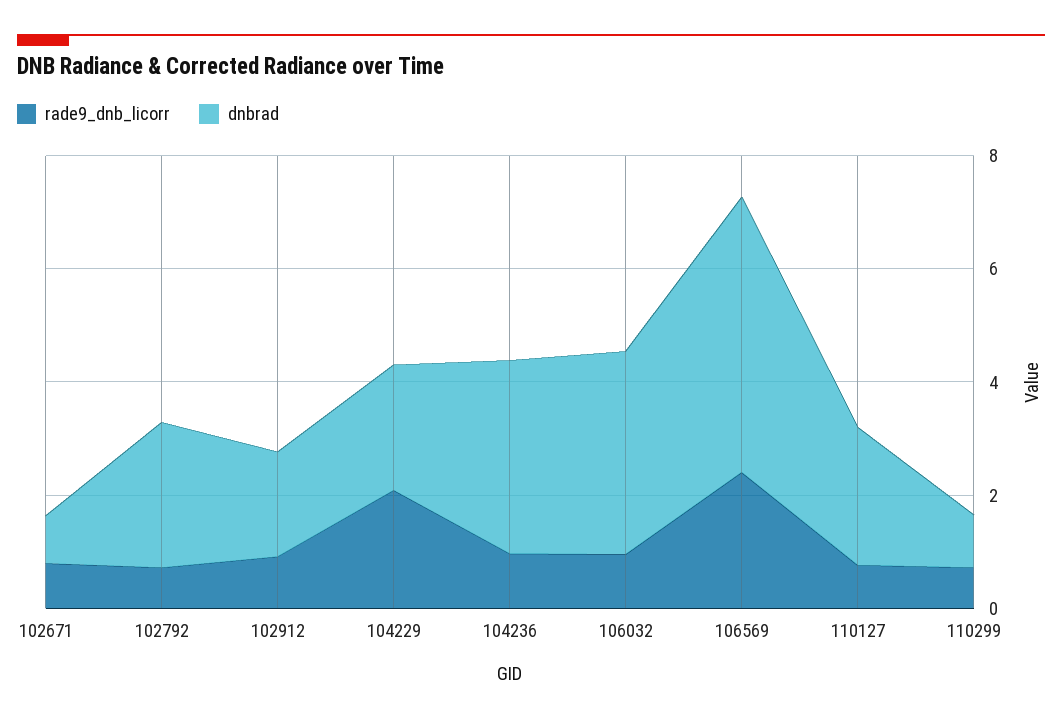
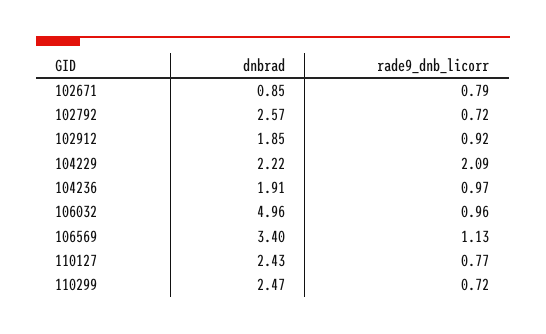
dnbrad, 104236: 3.5 -> 1.91
dnbrad, 106032: 3.5 -> 4.96
rade9_dnb_licorr, 106569: 2.5 -> 1.13
dnbrad, 106569: 5 -> 3.4
dnbrad, 110299: 1 -> 2.47

